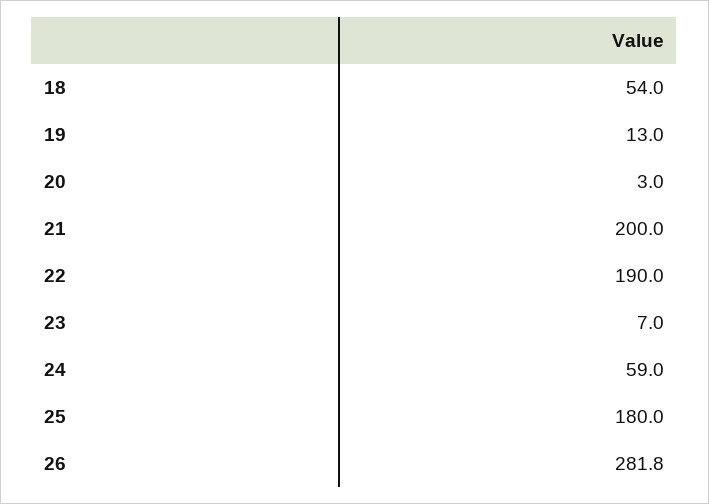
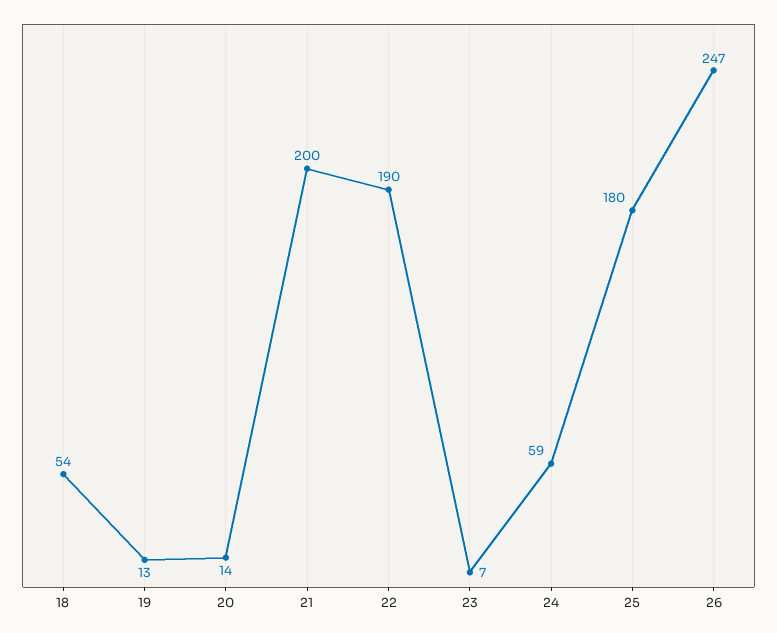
20: 3 -> 14
26: 281.8 -> 247

